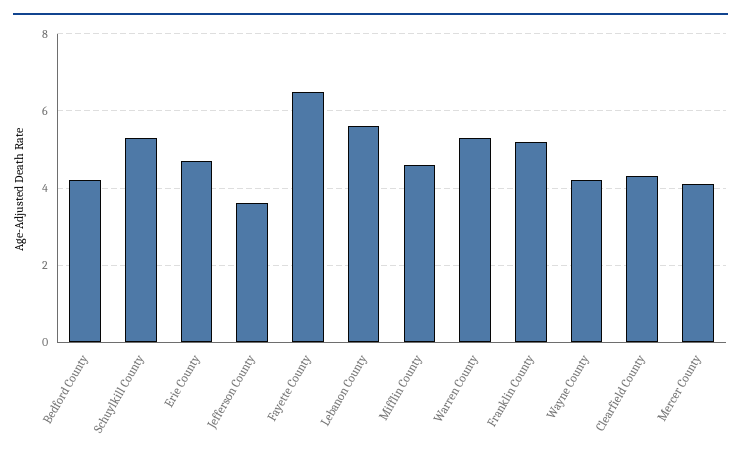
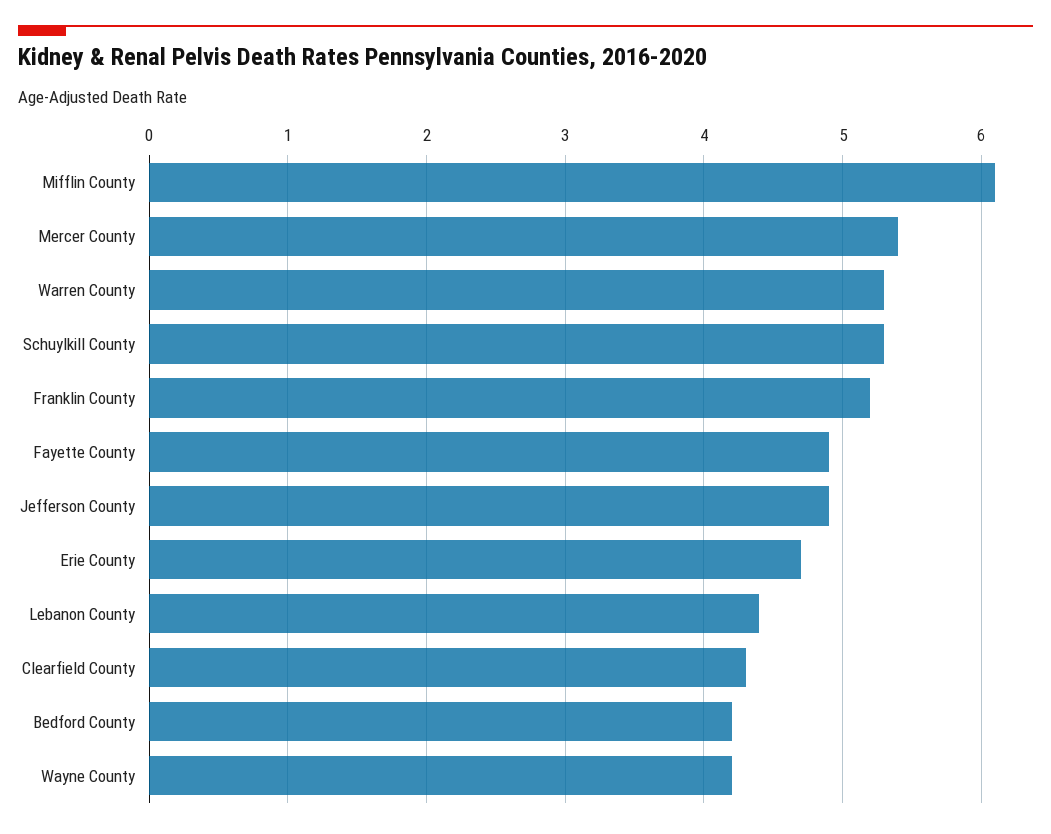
Jefferson County: 3.5 -> 4.9
Fayette County: 6.5 -> 4.9
Lebanon County: 5.5 -> 4.4
Mifflin County: 4.5 -> 6.1
Mercer County: 4 -> 5.4

